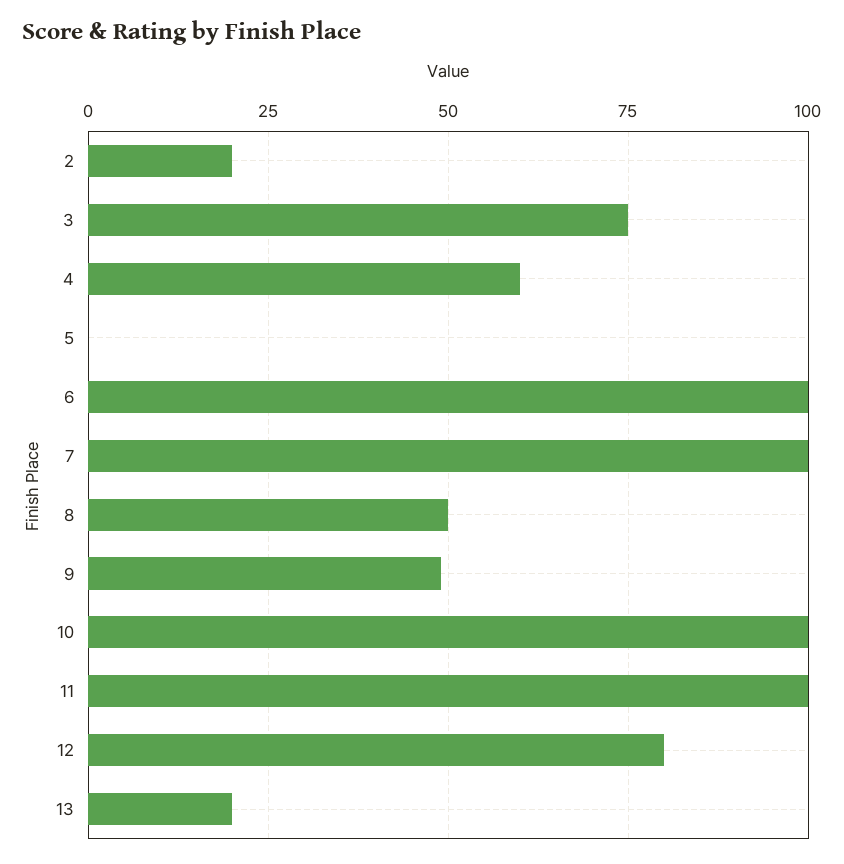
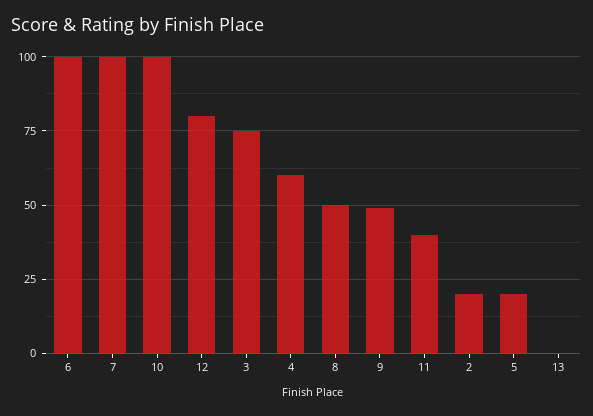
5: 0 -> 20
11: 100 -> 40
13: 20 -> 0

